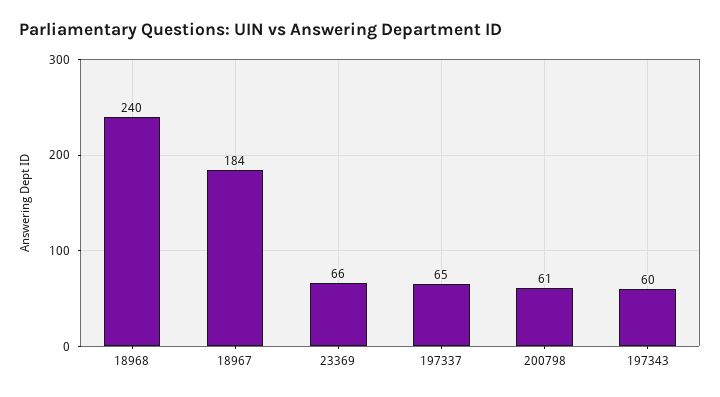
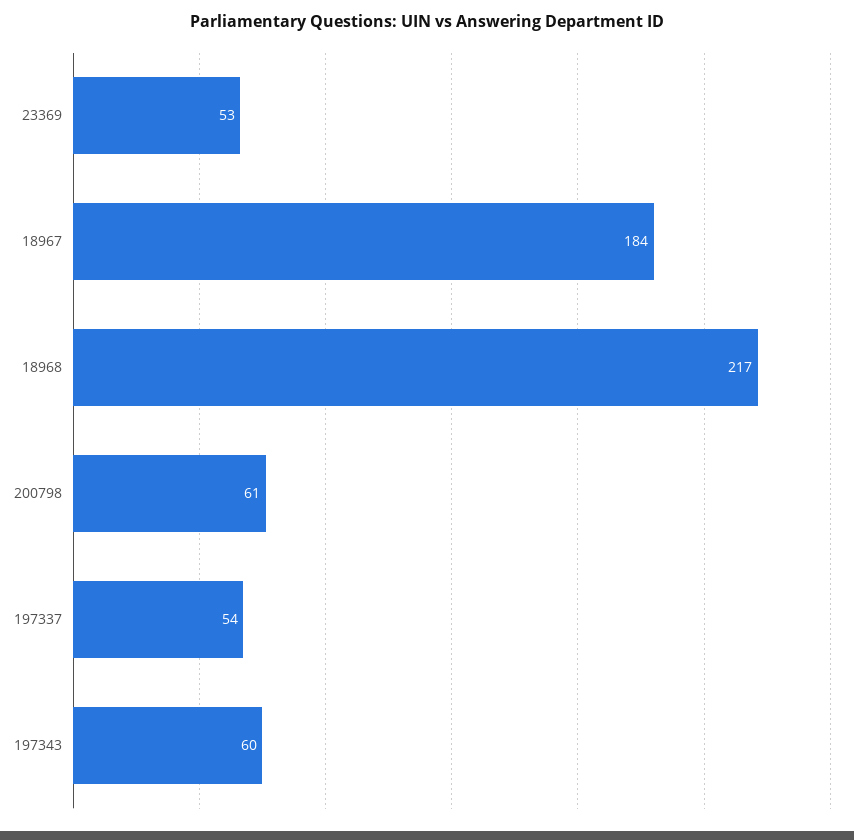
18968: 240 -> 217
23369: 66 -> 53
197337: 65 -> 54

